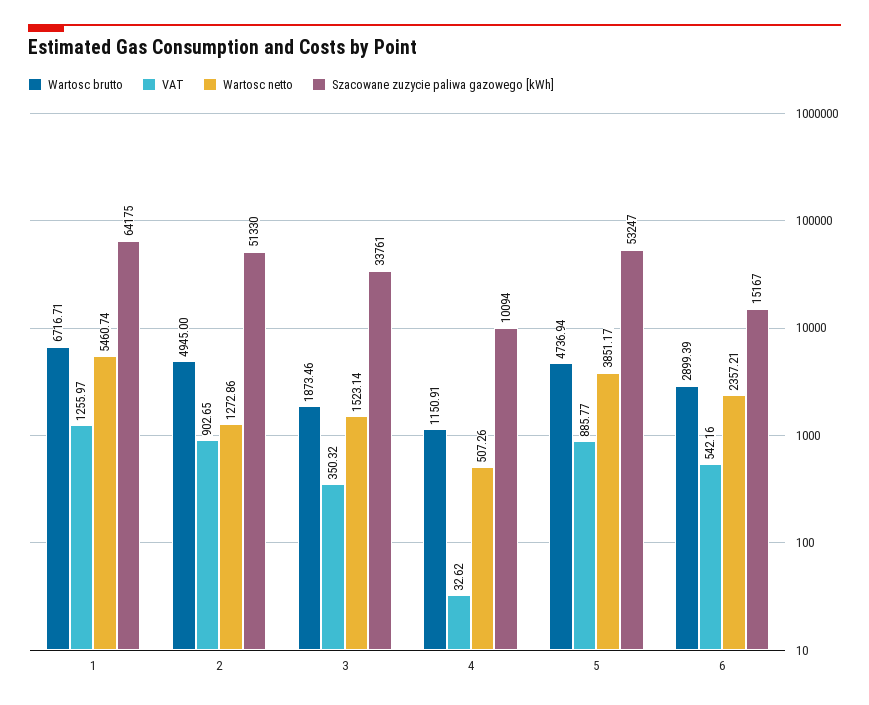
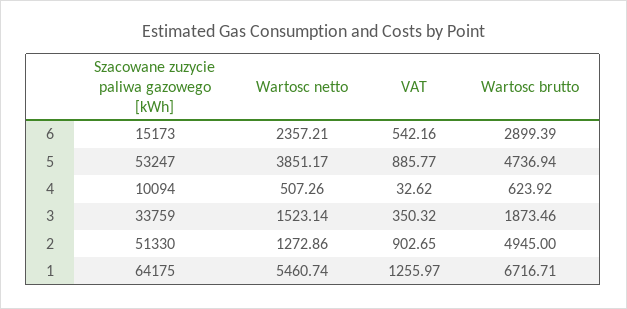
Szacowane zuzycie paliwa gazowego [kWh], 3: 33761 -> 33759
Wartosc brutto, 4: 1150.91 -> 623.92
Szacowane zuzycie paliwa gazowego [kWh], 6: 15167 -> 15173

